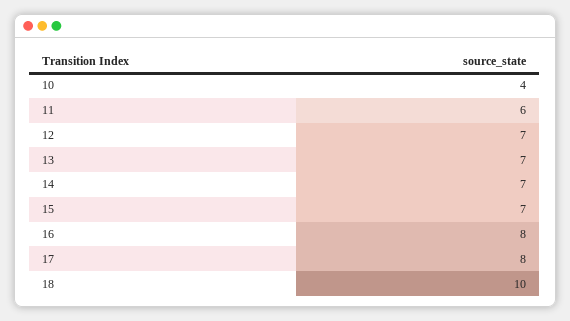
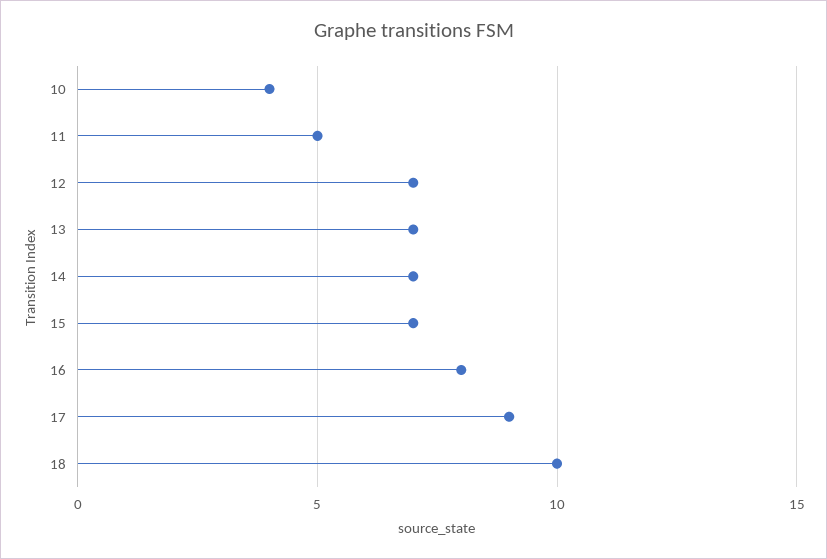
11: 6 -> 5
17: 8 -> 9

